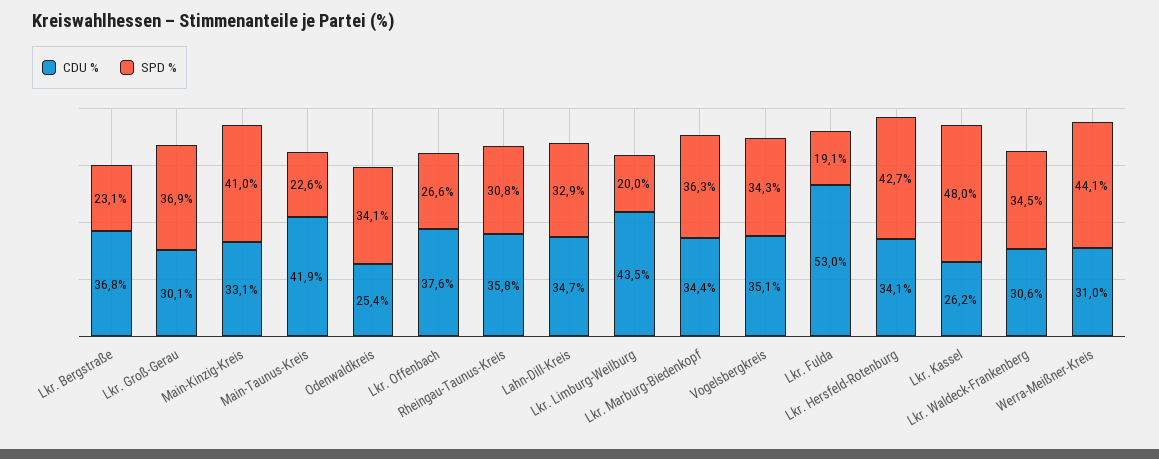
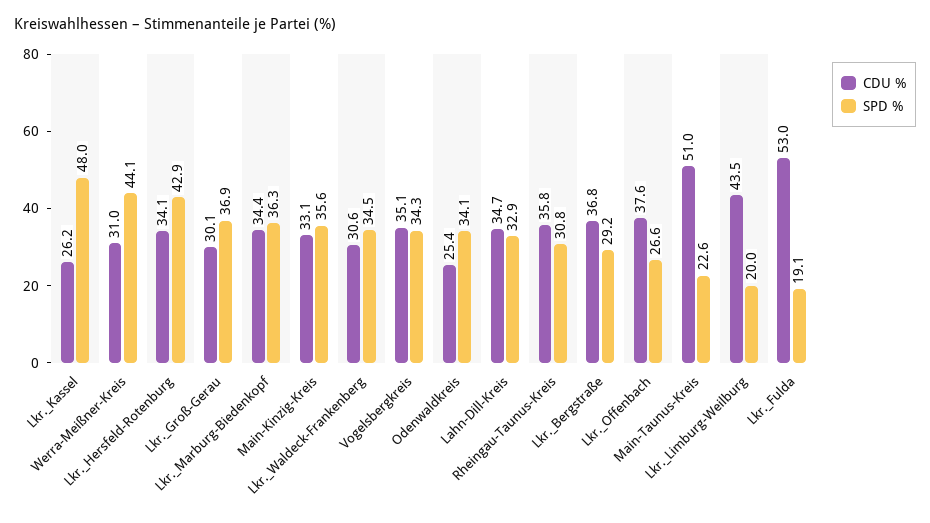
SPD %, Lkr. Bergstraße: 23.1 -> 29.2
SPD %, Main-Kinzig-Kreis: 41 -> 35.6
CDU %, Main-Taunus-Kreis: 41.9 -> 51
SPD %, Lkr. Hersfeld-Rotenburg: 42.7 -> 42.9

